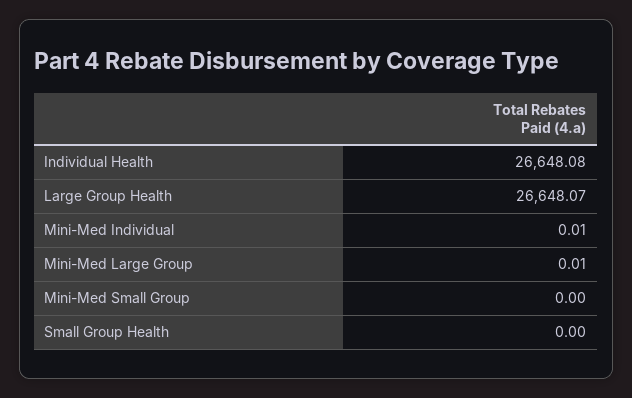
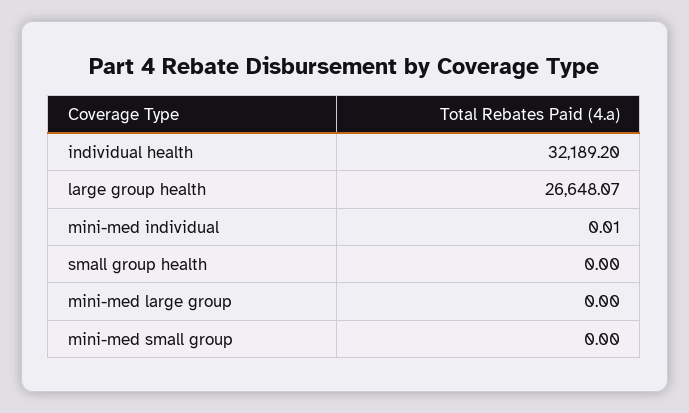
Individual Health: 26648.08 -> 32189.2
Mini-Med Large Group: 0.01 -> 0

